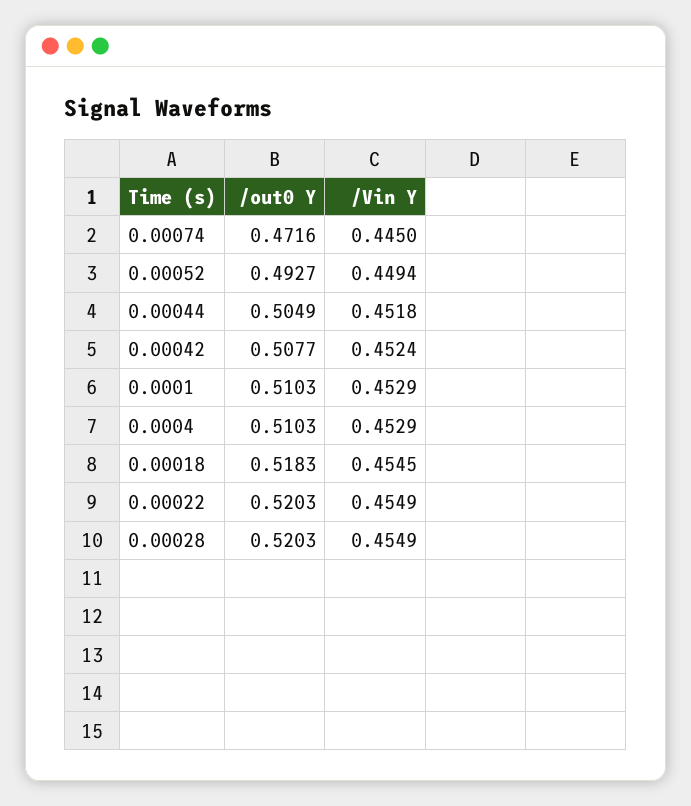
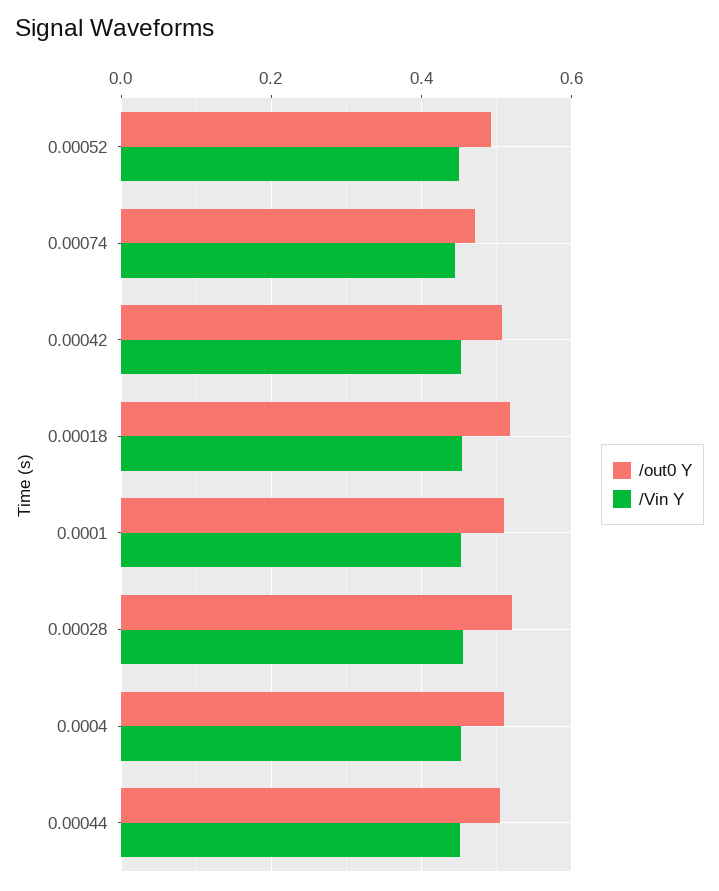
/out0 Y, 0.00022: 0.5203 -> none
/Vin Y, 0.00022: 0.4549 -> none

